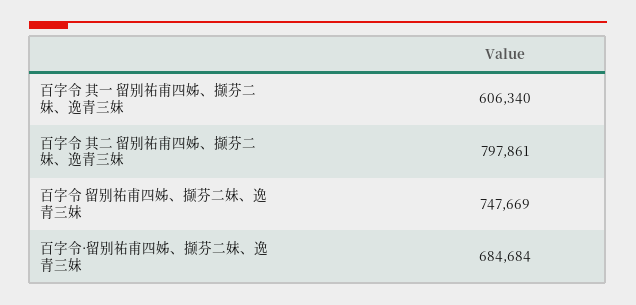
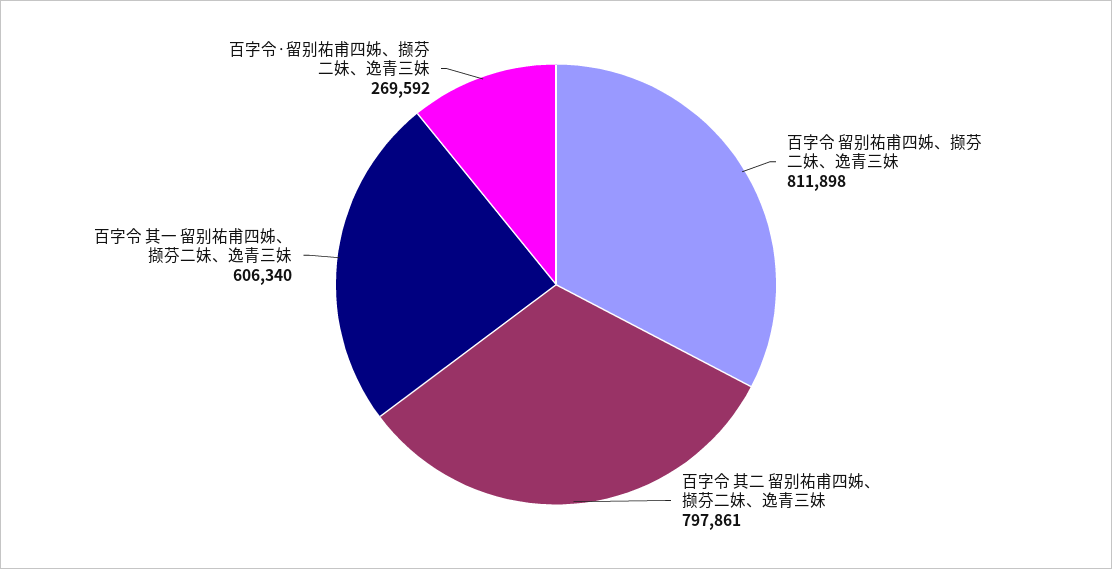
百字令 留别祐甫四姊、撷芬二妹、逸青三妹: 747669 -> 811898
百字令·留别祐甫四姊、撷芬二妹、逸青三妹: 684684 -> 269592

